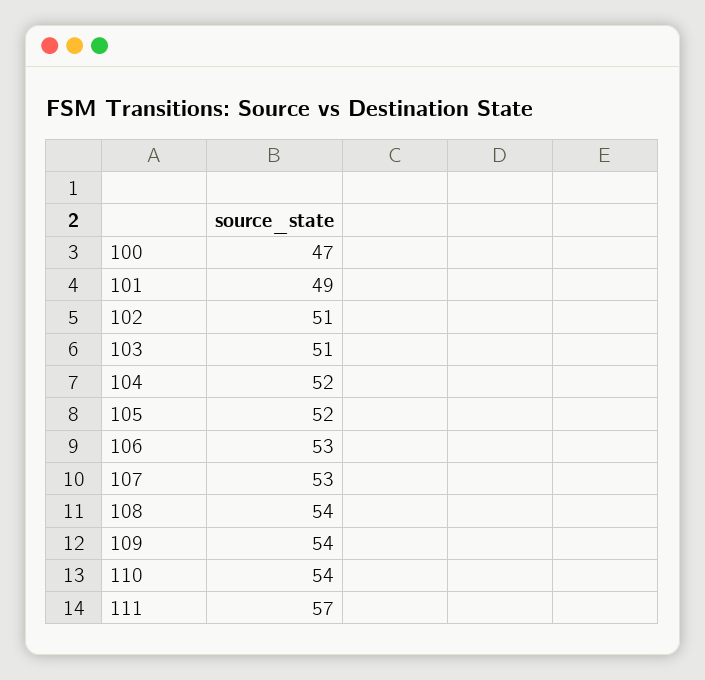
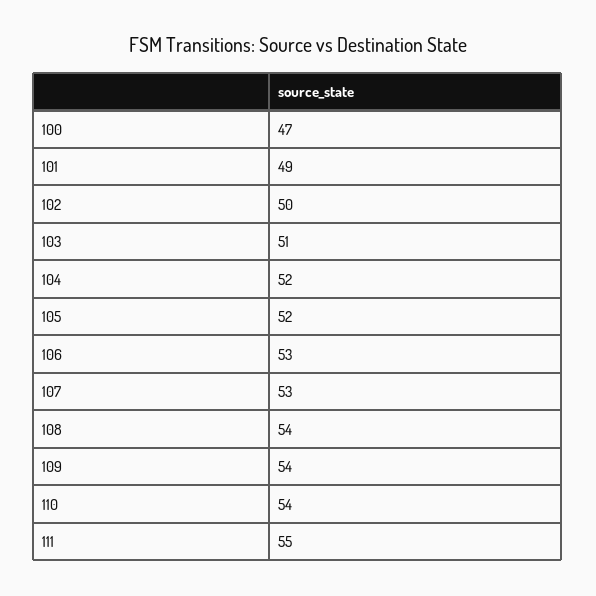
102: 51 -> 50
111: 57 -> 55

